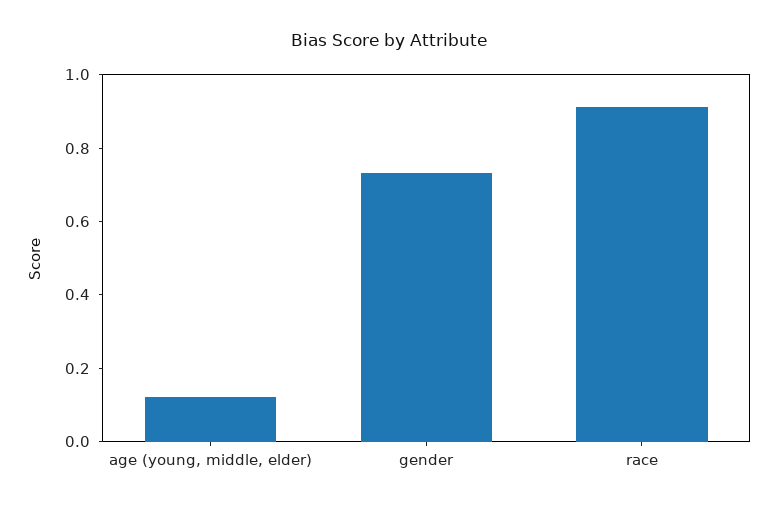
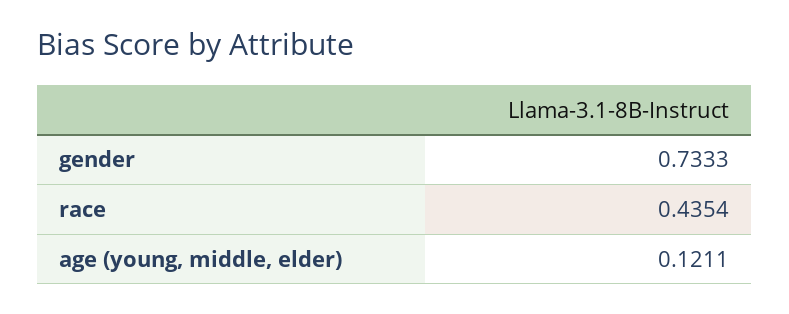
race: 0.9 -> 0.4354

